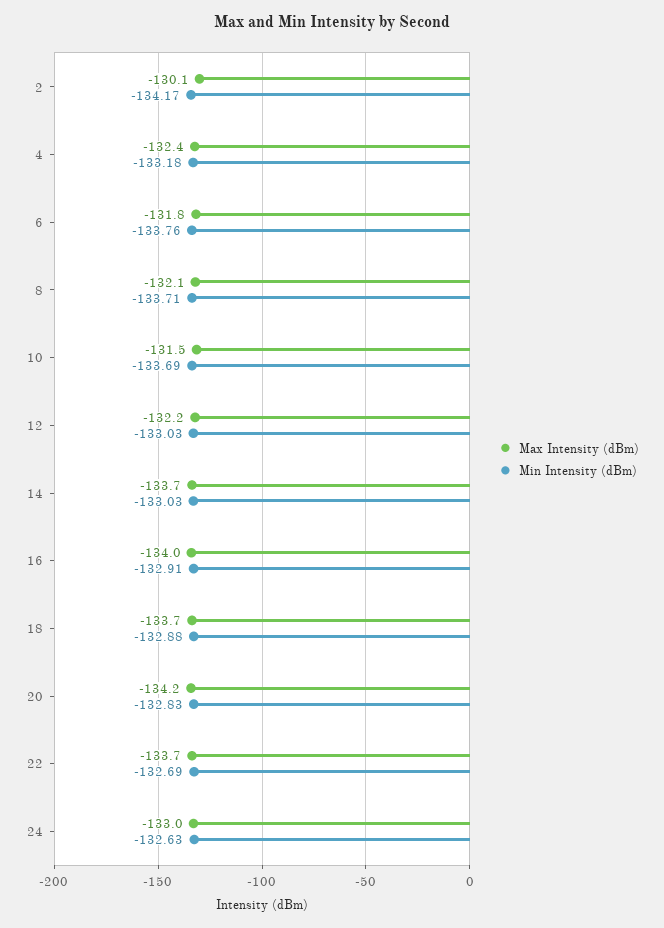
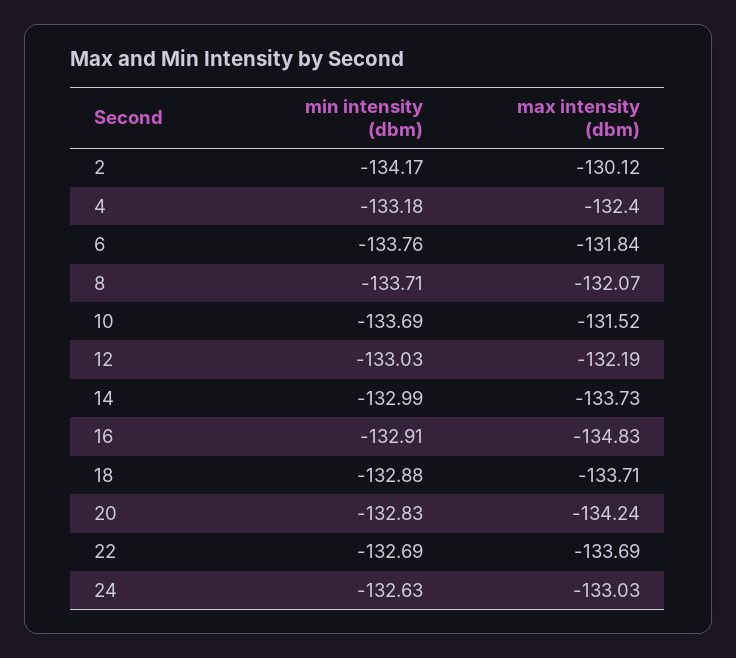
Min Intensity (dBm), 14: -133.03 -> -132.99
Max Intensity (dBm), 16: -134 -> -134.83

